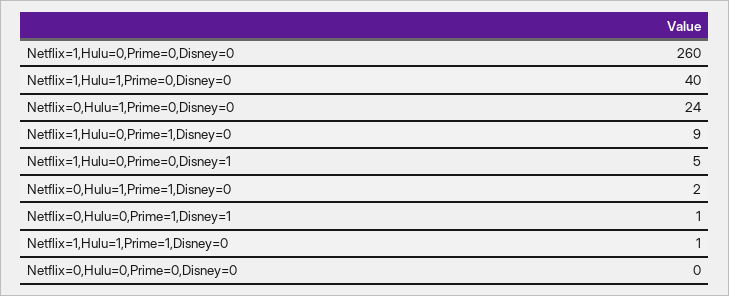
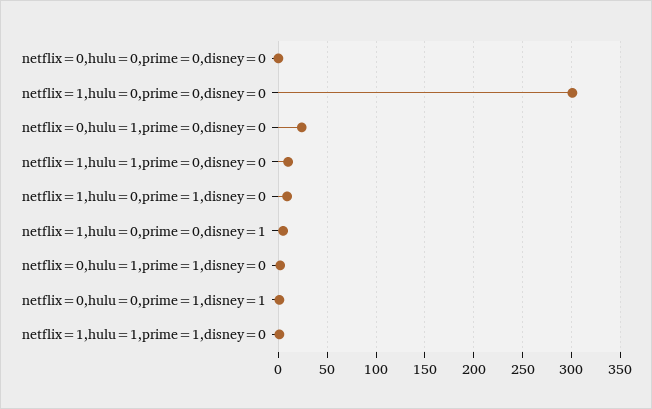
Netflix=1,Hulu=0,Prime=0,Disney=0: 260 -> 300
Netflix=1,Hulu=1,Prime=0,Disney=0: 40 -> 10

